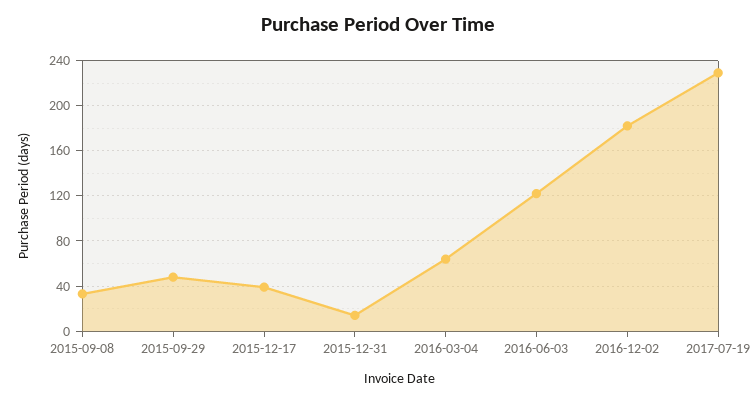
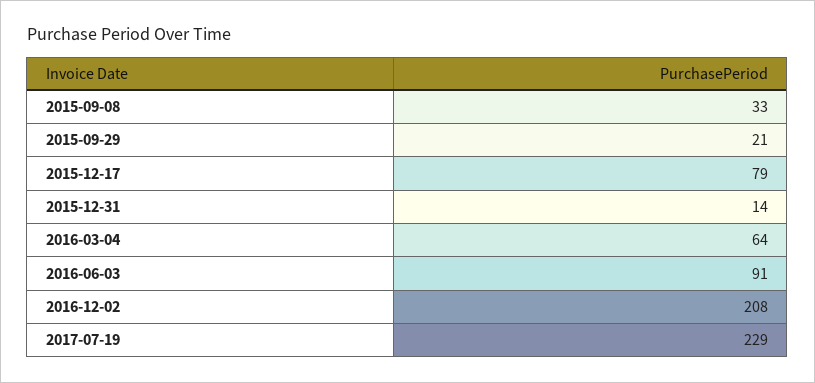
2015-09-29: 50 -> 21
2015-12-17: 40 -> 79
2016-06-03: 120 -> 91
2016-12-02: 180 -> 208

